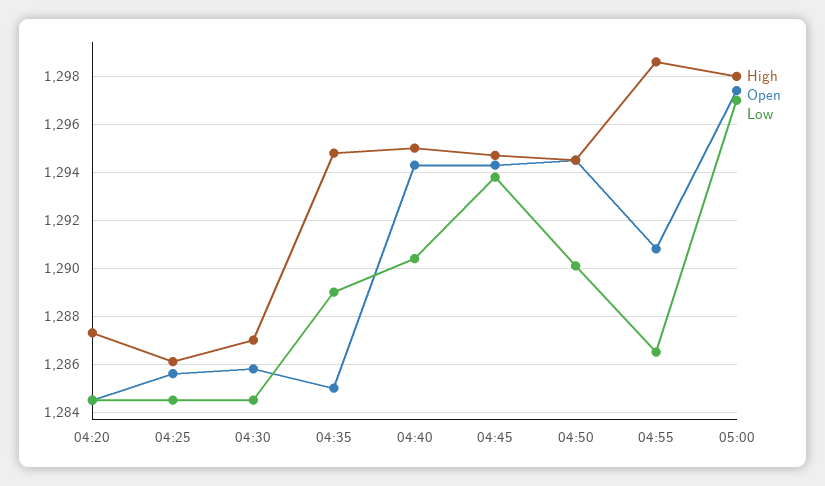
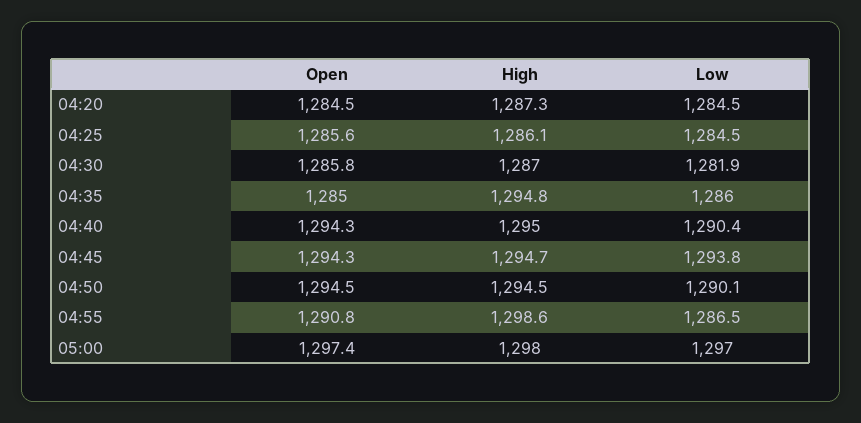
Low, 04:30: 1284.5 -> 1281.9
Low, 04:35: 1289 -> 1286

